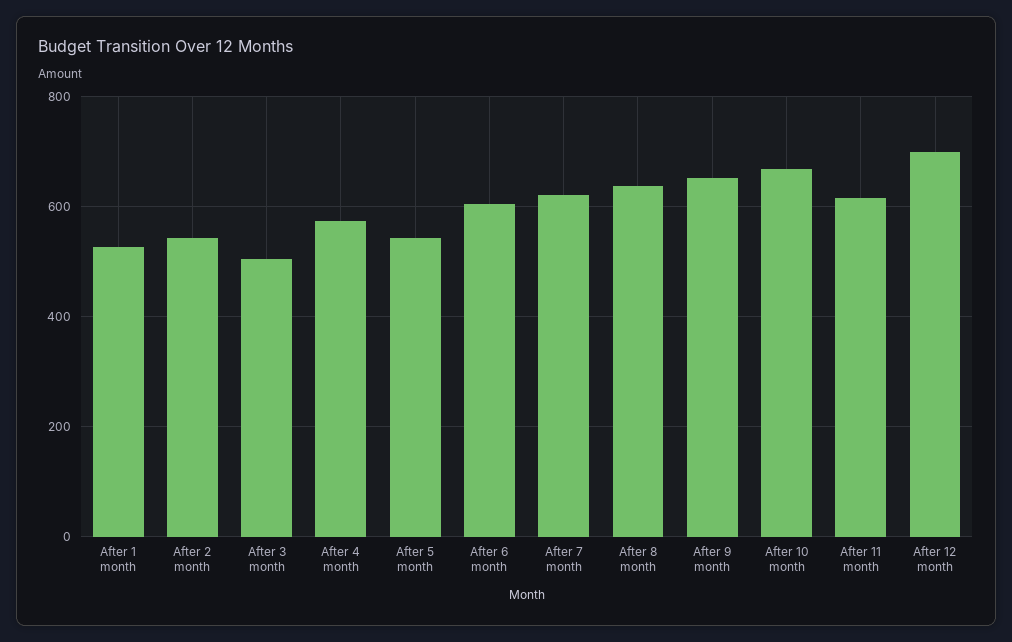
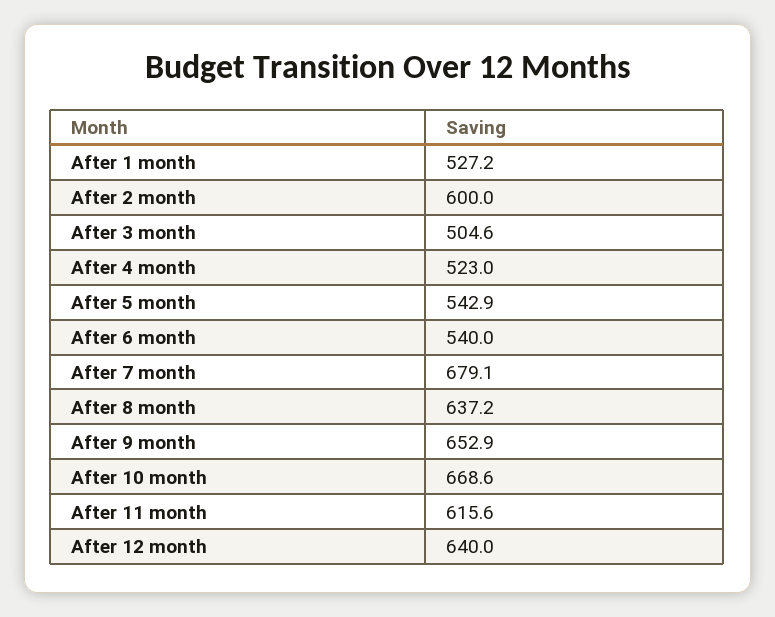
After 2 month: 540 -> 600
After 4 month: 580 -> 523
After 6 month: 600 -> 540
After 7 month: 620 -> 679.1
After 12 month: 700 -> 640

